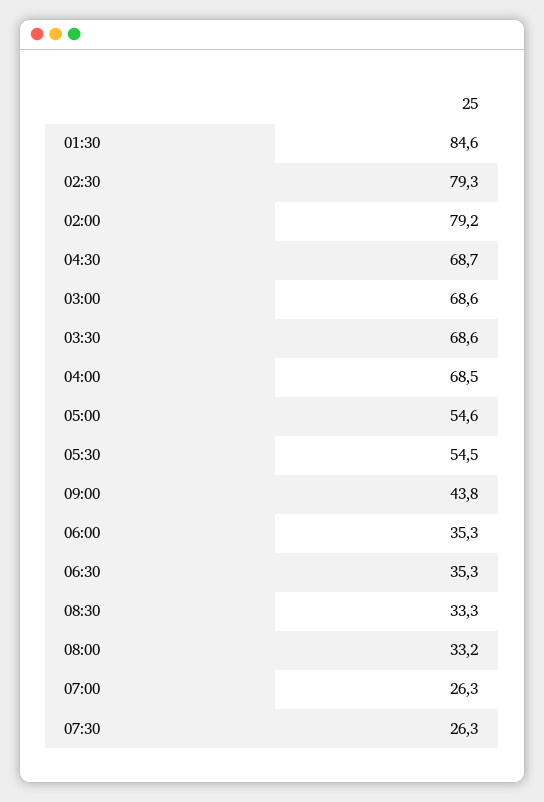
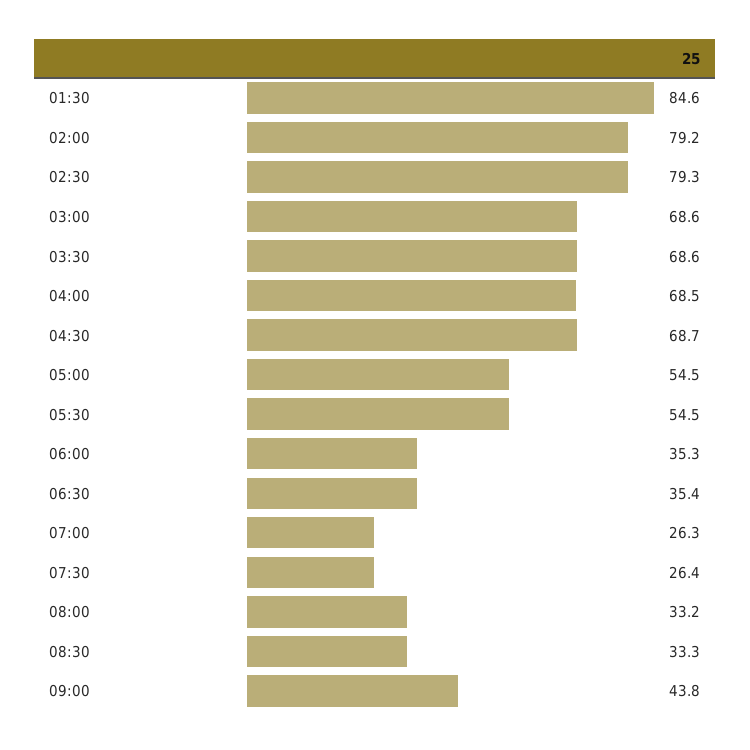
05:00: 54.6 -> 54.5
06:30: 35.3 -> 35.4
07:30: 26.3 -> 26.4

